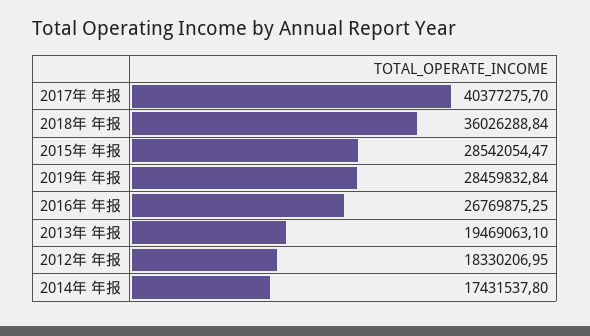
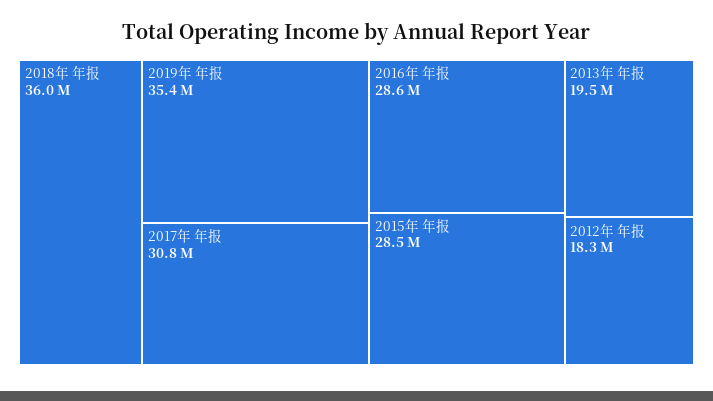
2017年 年报: 40377275.7 -> 30800000
2019年 年报: 28459832.84 -> 35400000
2016年 年报: 26769875.25 -> 28600000
2014年 年报: 17431537.8 -> none

